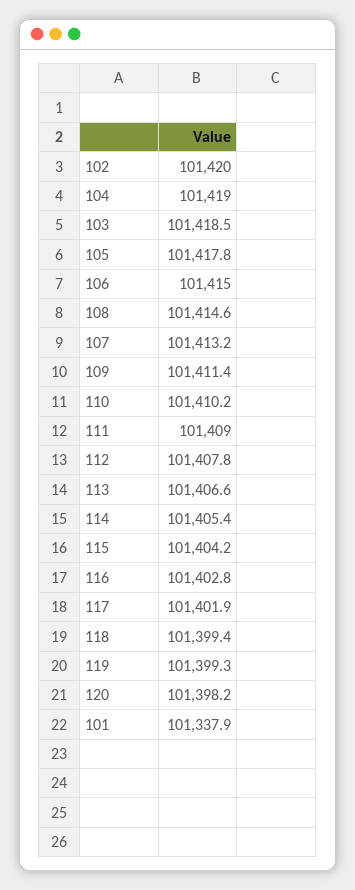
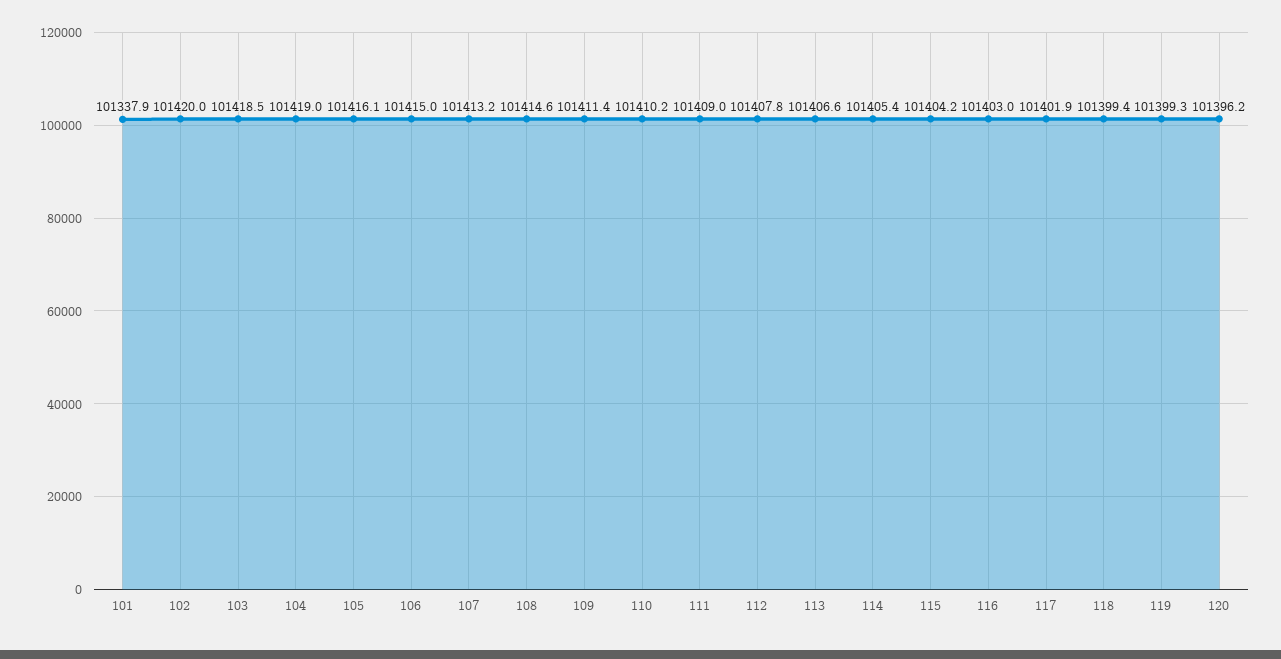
105: 101417.8 -> 101416.1
116: 101402.8 -> 101403
120: 101398.2 -> 101396.2

